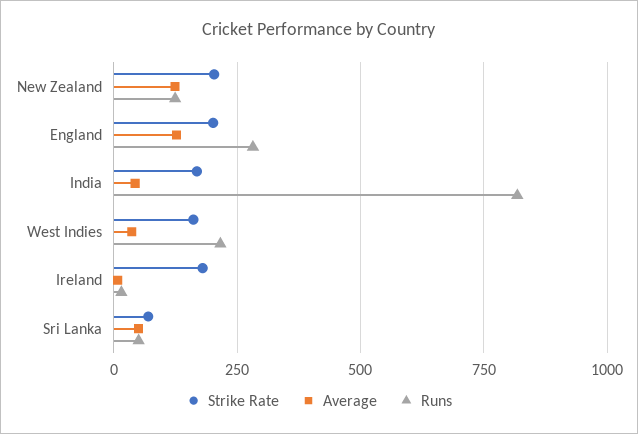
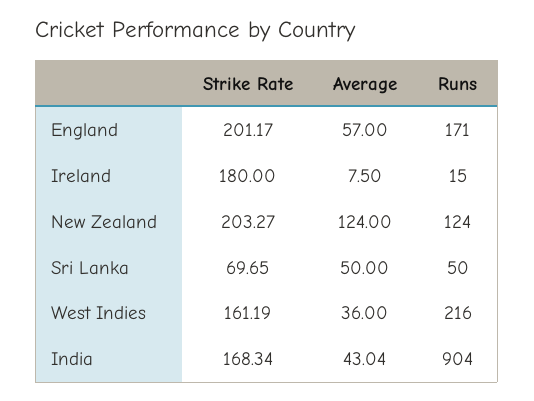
Average, England: 125 -> 57
Runs, England: 275 -> 171
Runs, India: 825 -> 904

